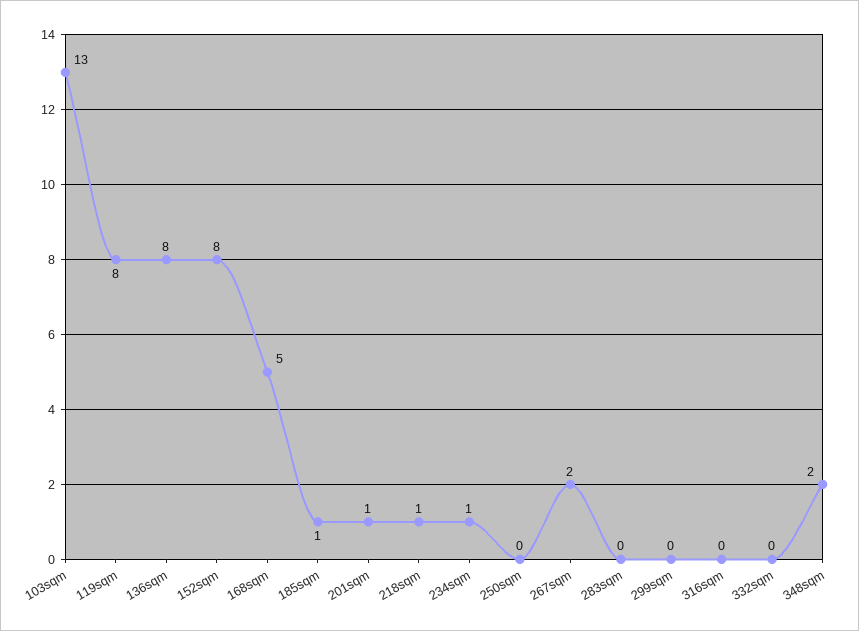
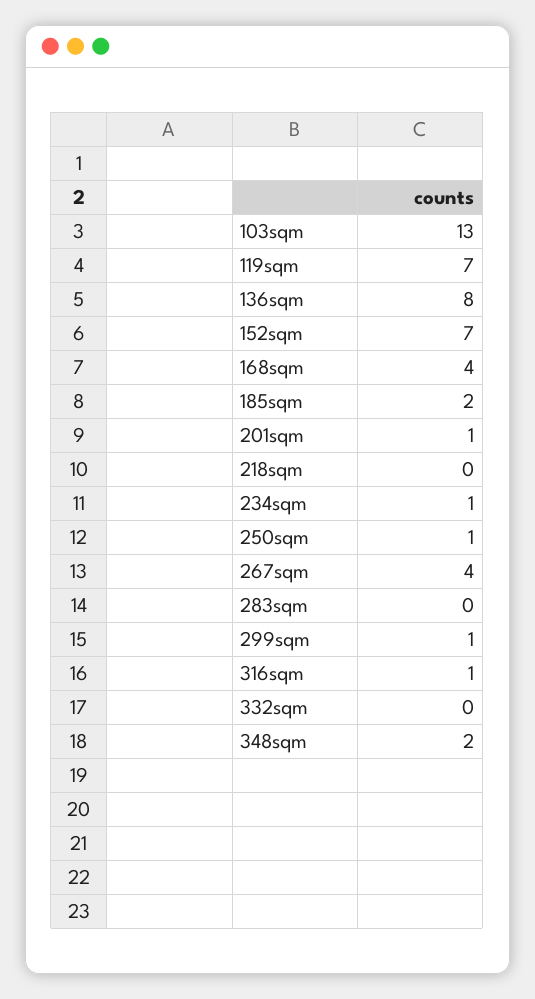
119sqm: 8 -> 7
152sqm: 8 -> 7
168sqm: 5 -> 4
185sqm: 1 -> 2
218sqm: 1 -> 0
250sqm: 0 -> 1
267sqm: 2 -> 4
299sqm: 0 -> 1
316sqm: 0 -> 1

